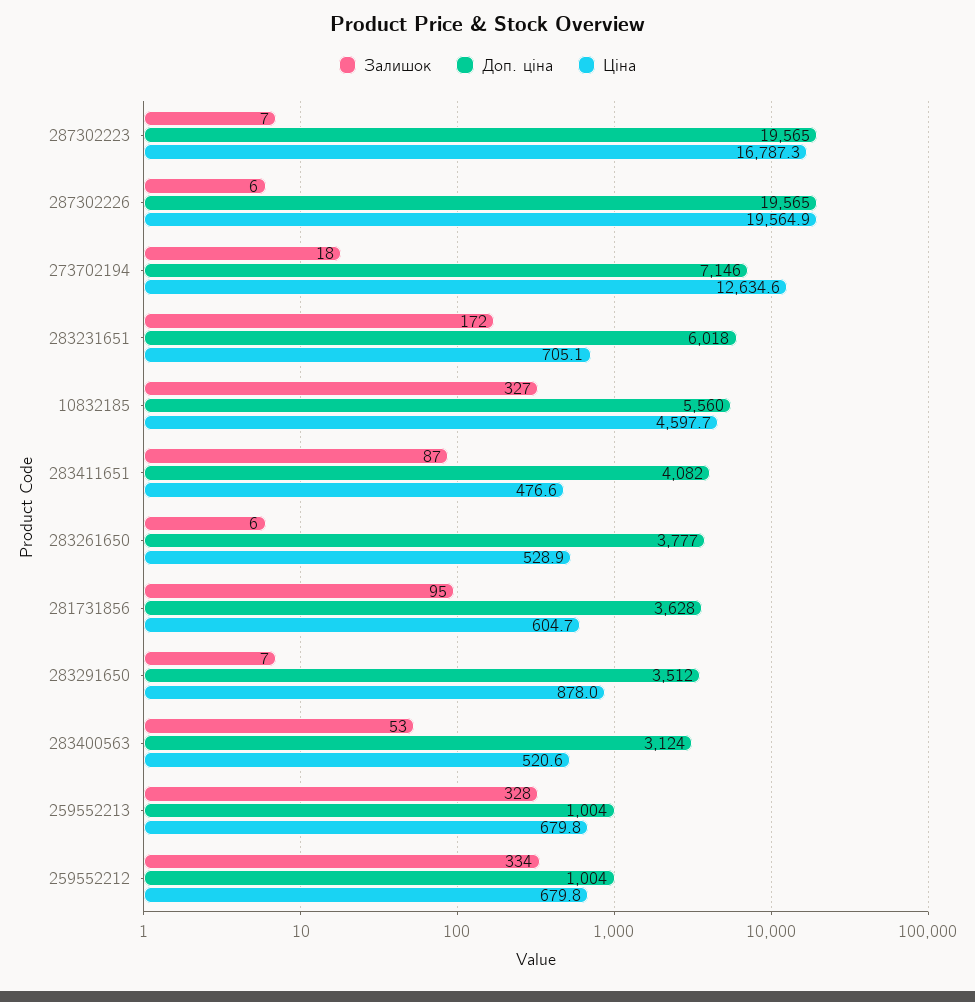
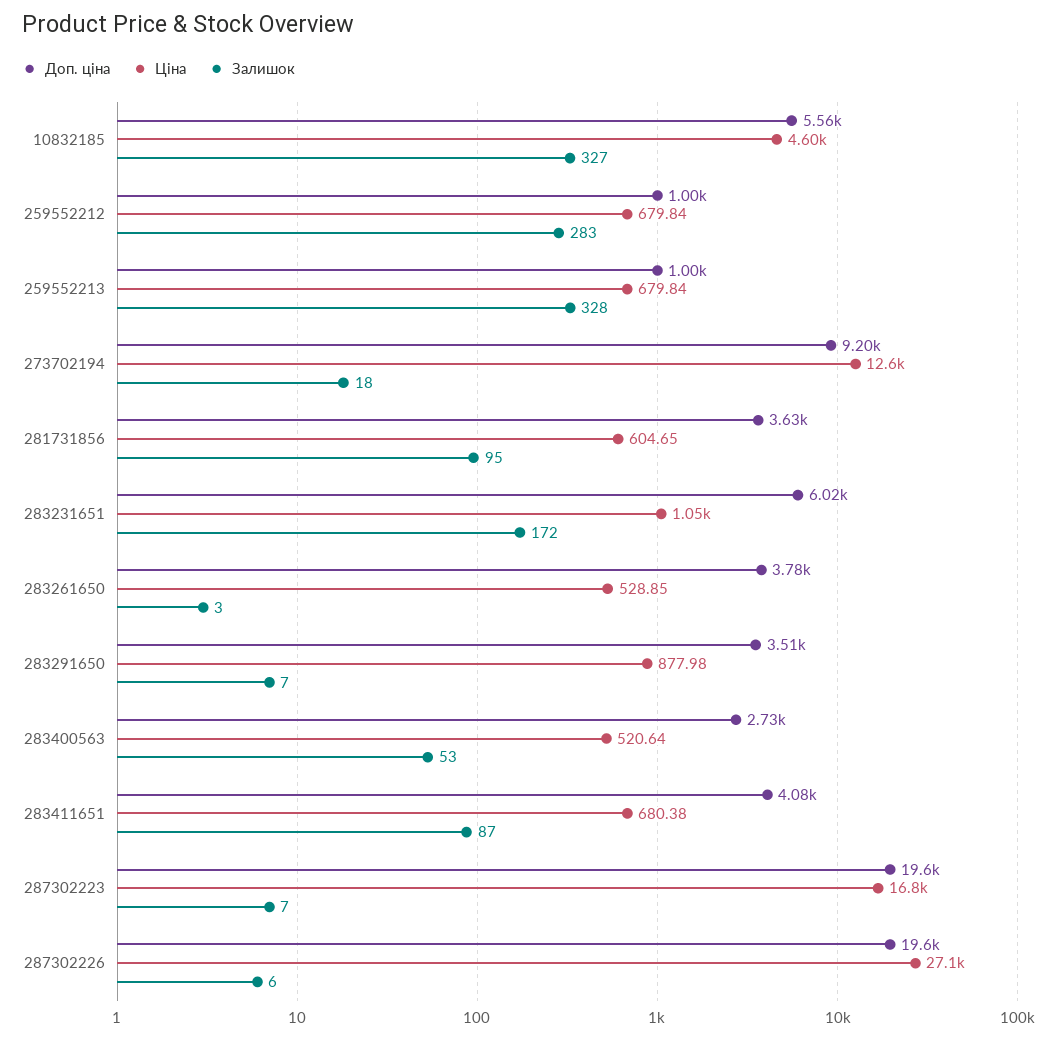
Ціна, 287302226: 19564.9 -> 27100
Доп. ціна, 273702194: 7146 -> 9200
Ціна, 283231651: 705.1 -> 1050
Ціна, 283411651: 476.6 -> 680.38
Залишок, 283261650: 6 -> 3
Доп. ціна, 283400563: 3124 -> 2730
Залишок, 259552212: 334 -> 283

